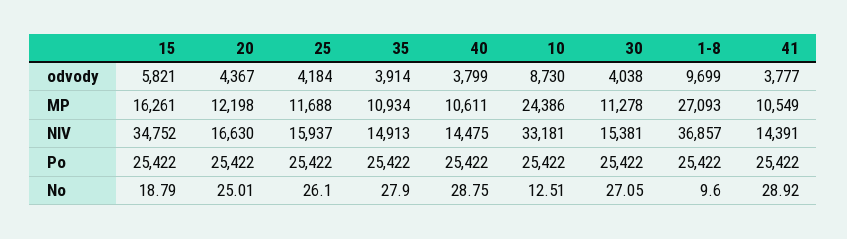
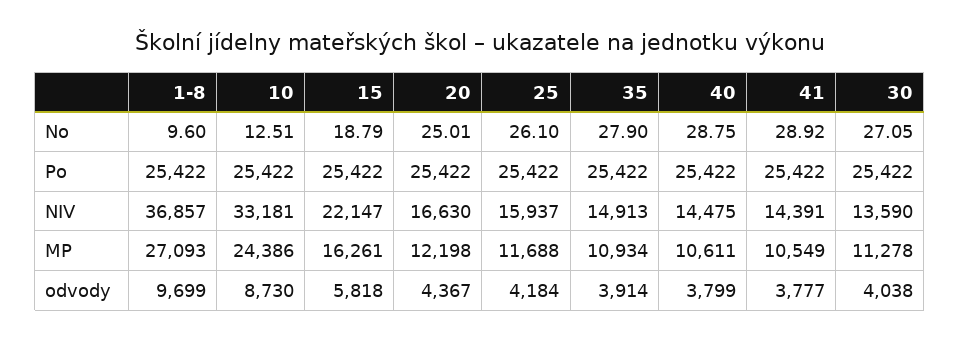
15, odvody: 5821 -> 5818
15, NIV: 34752 -> 22147
30, NIV: 15381 -> 13590

